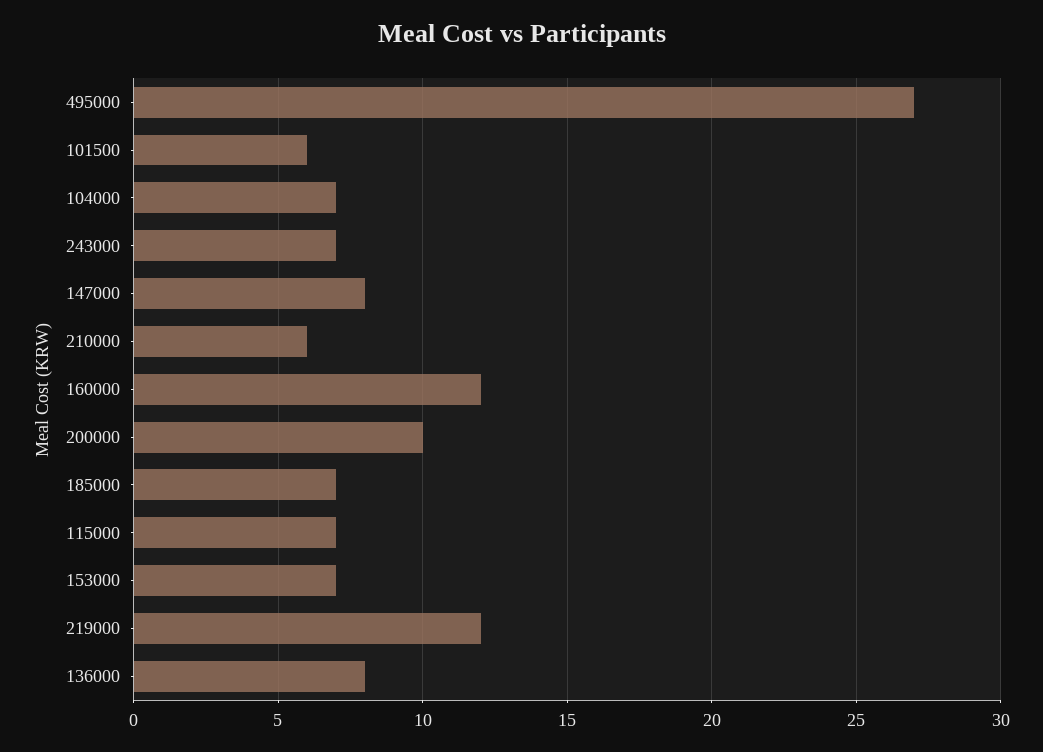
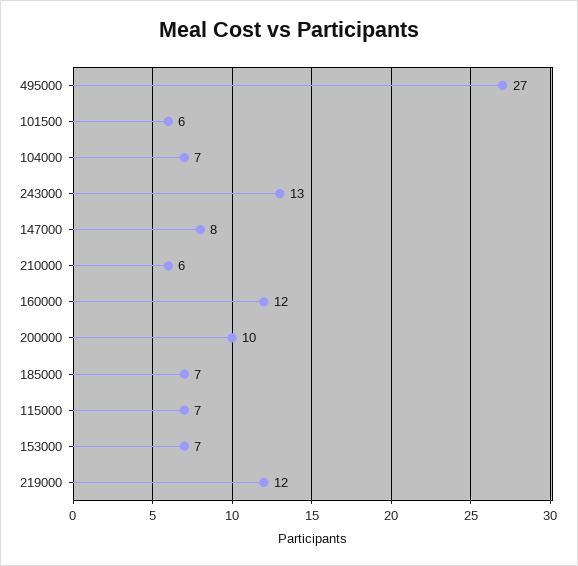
243000: 7 -> 13
136000: 8 -> none

